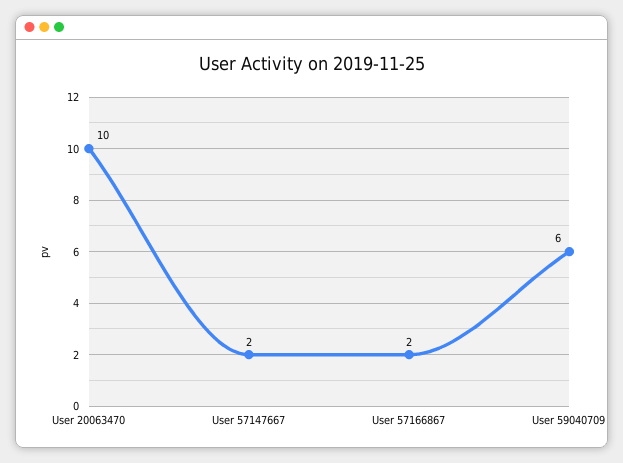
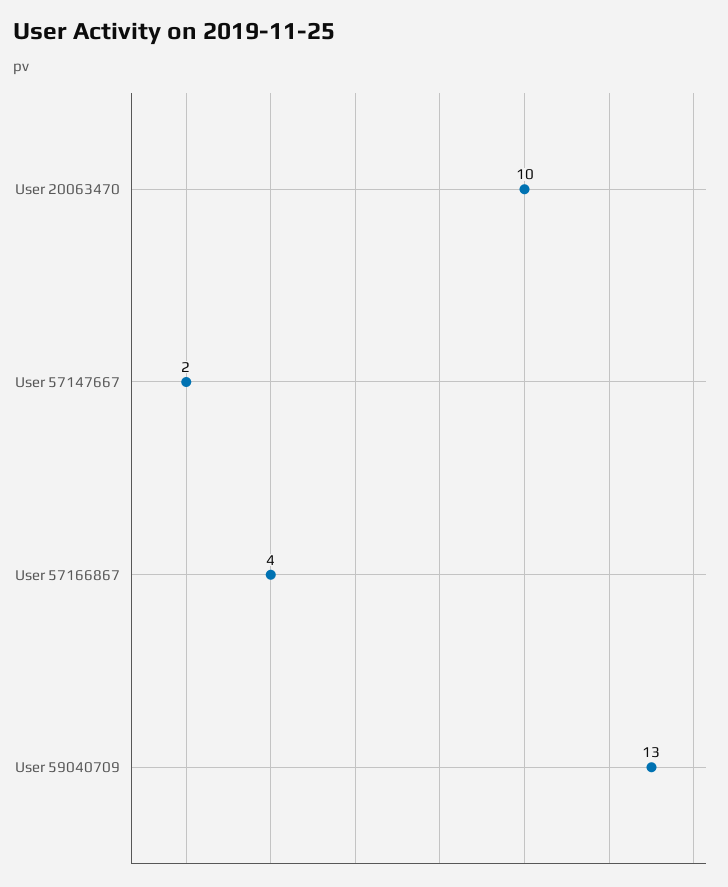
User 57166867: 2 -> 4
User 59040709: 6 -> 13

